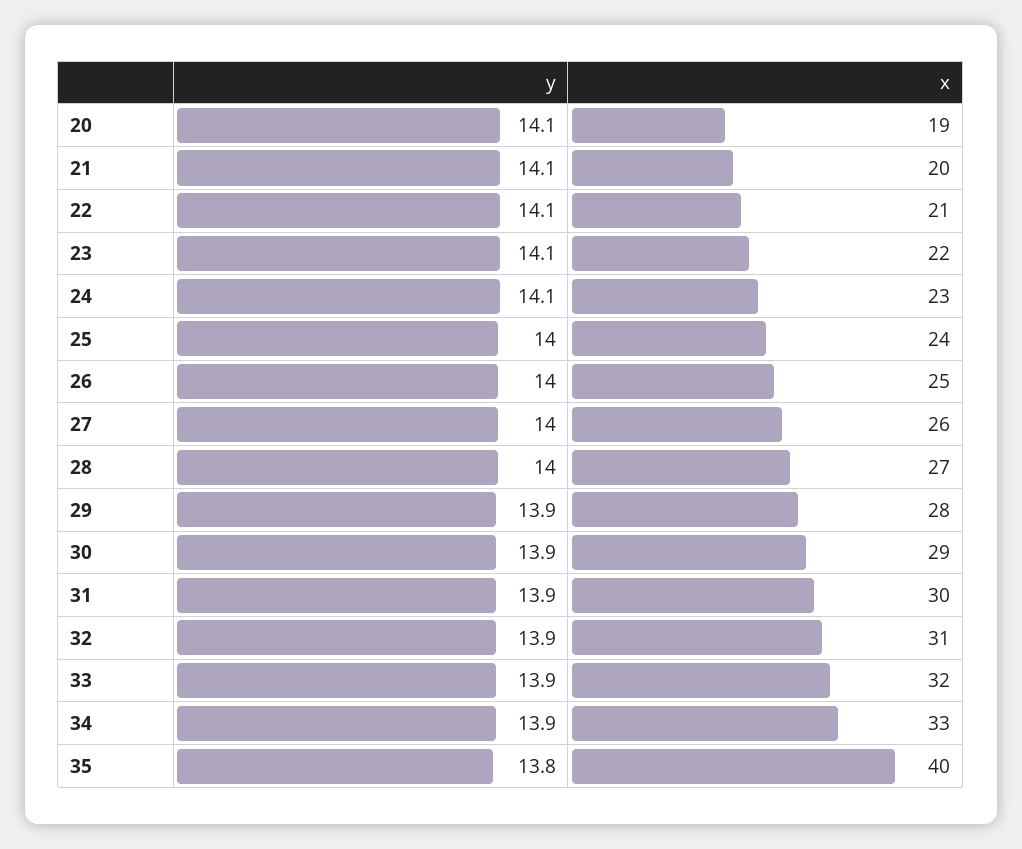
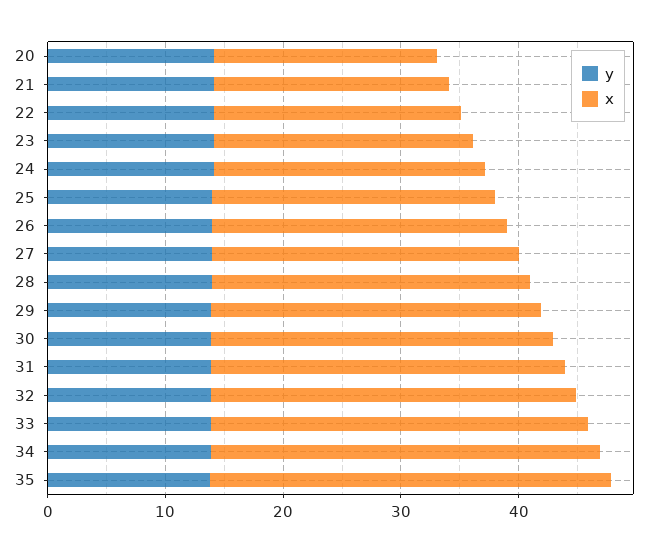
x, 35: 40 -> 34

